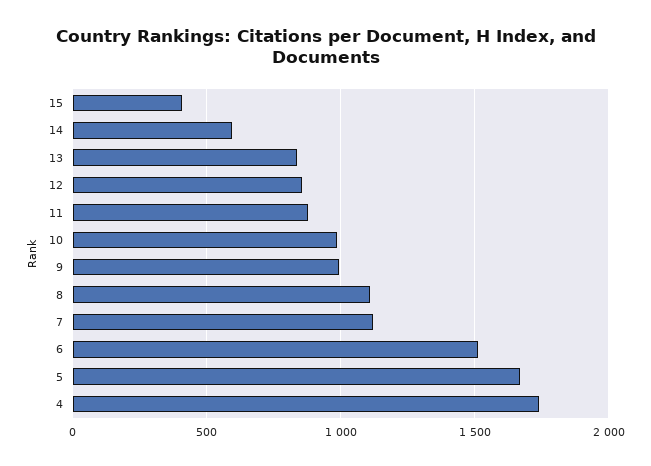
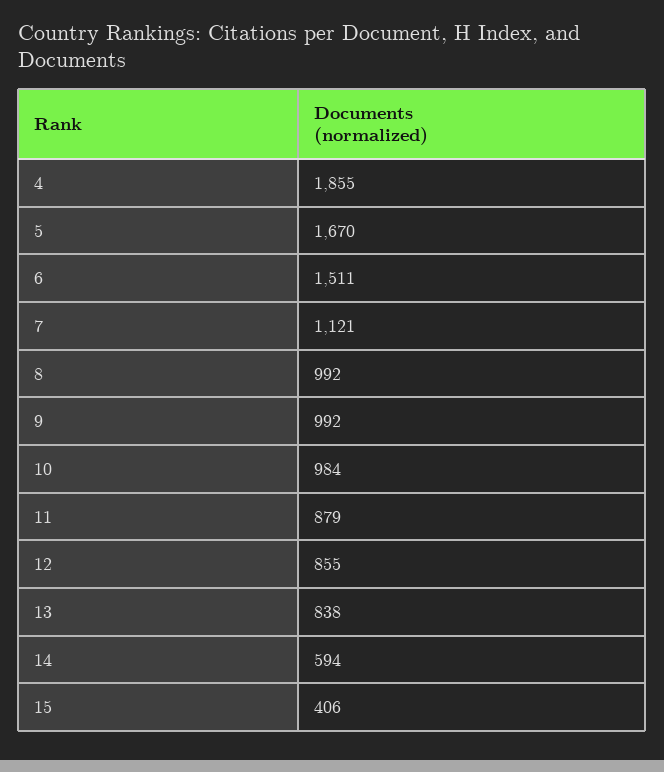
8: 1100 -> 992
4: 1750 -> 1855

